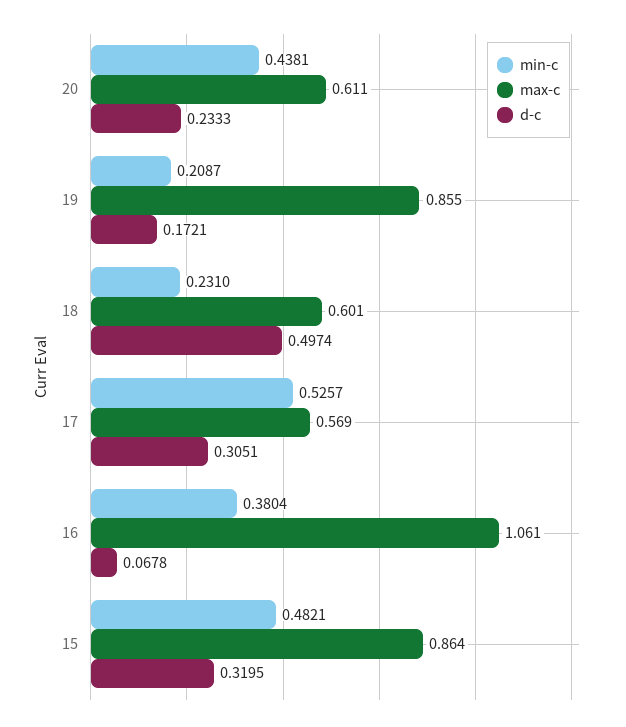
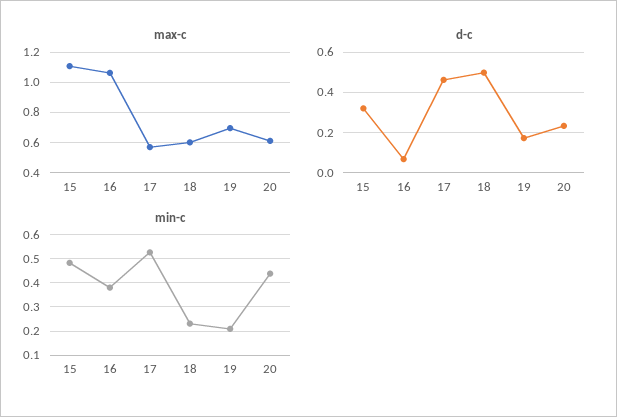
max-c, 19: 0.855 -> 0.7
d-c, 17: 0.3051 -> 0.45
max-c, 15: 0.864 -> 1.1

